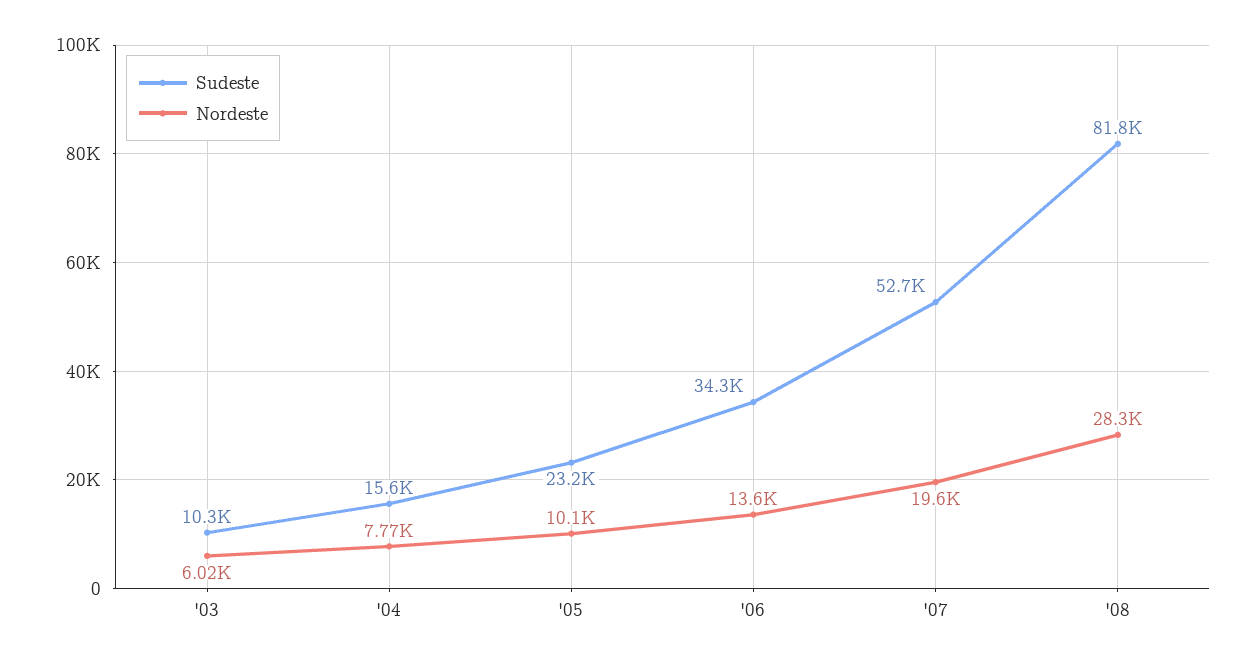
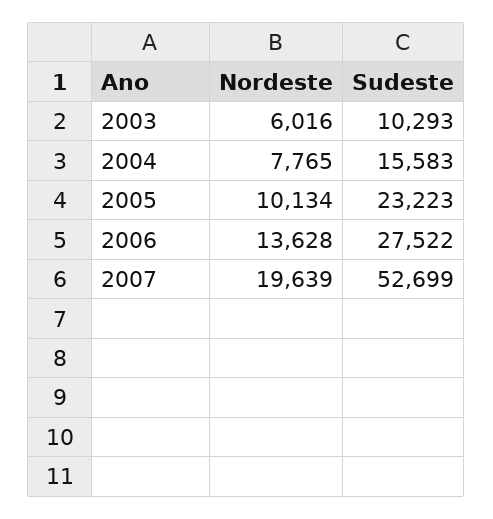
Sudeste, '06: 34300 -> 27522
Sudeste, '08: 81800 -> none
Nordeste, '08: 28300 -> none

